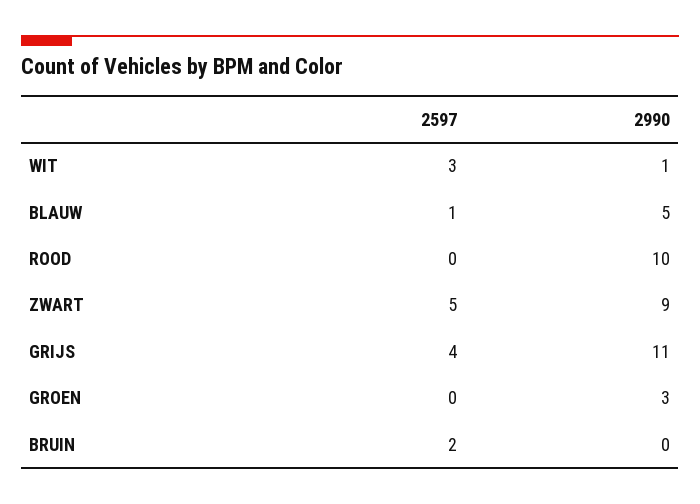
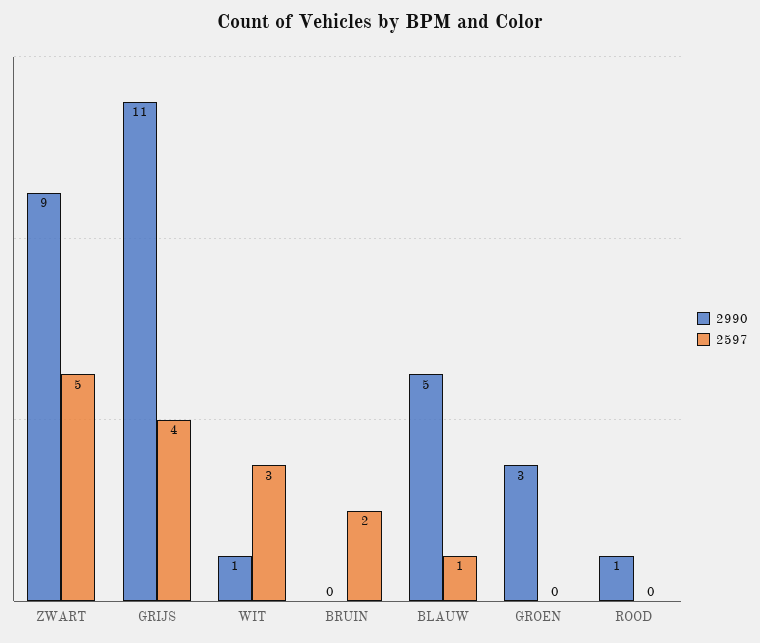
2990, ROOD: 10 -> 1

